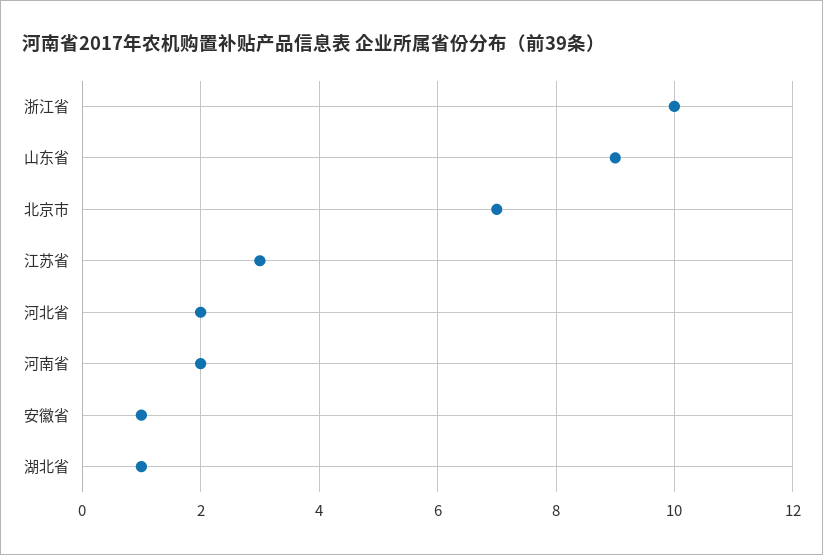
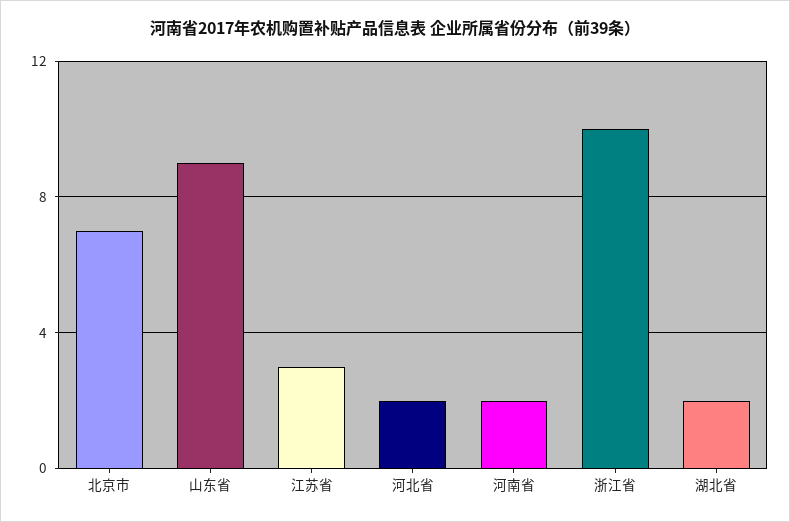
安徽省: 1 -> none
湖北省: 1 -> 2

